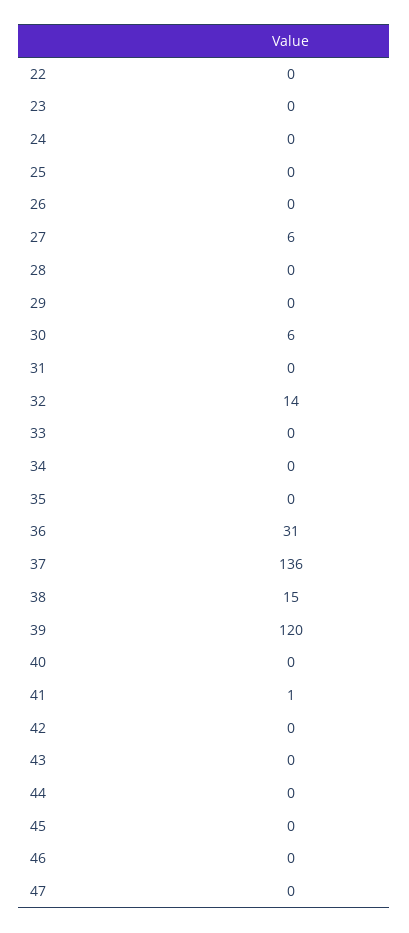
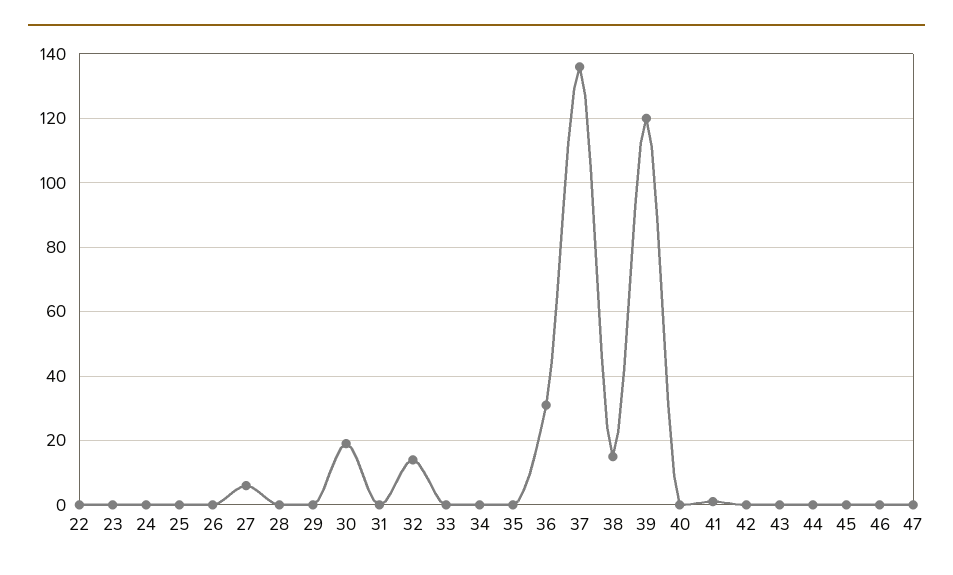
30: 6 -> 20

